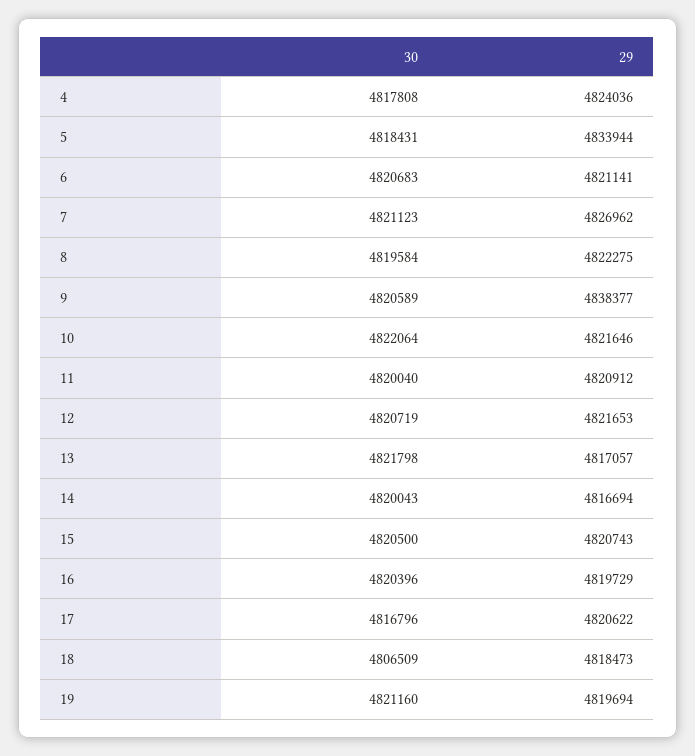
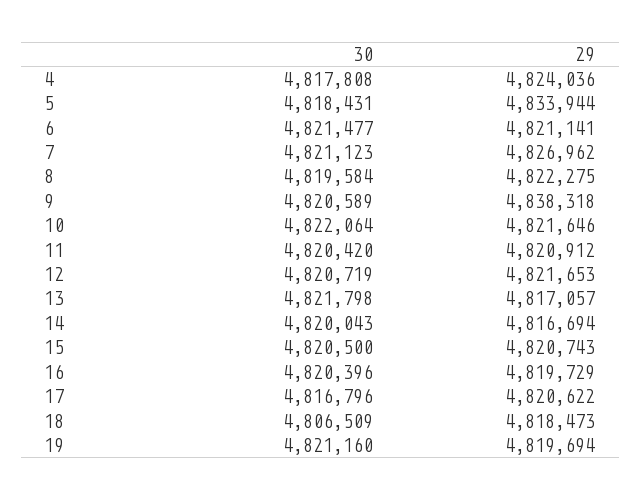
30, 6: 4820683 -> 4821477
29, 9: 4838377 -> 4838318
30, 11: 4820040 -> 4820420

